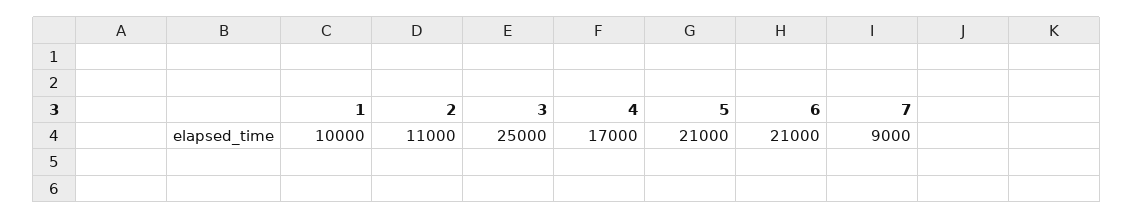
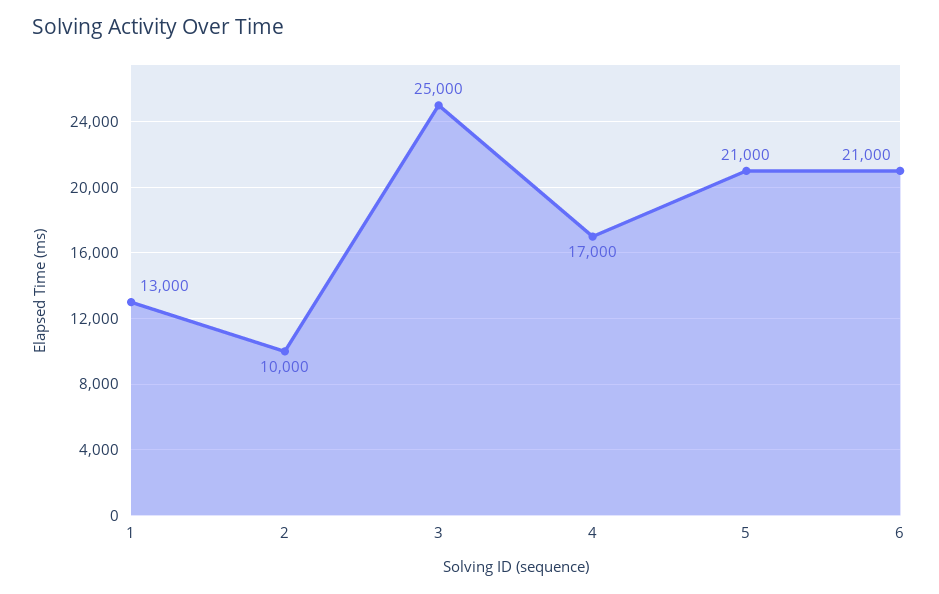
1: 10000 -> 13000
2: 11000 -> 10000
7: 9000 -> none

